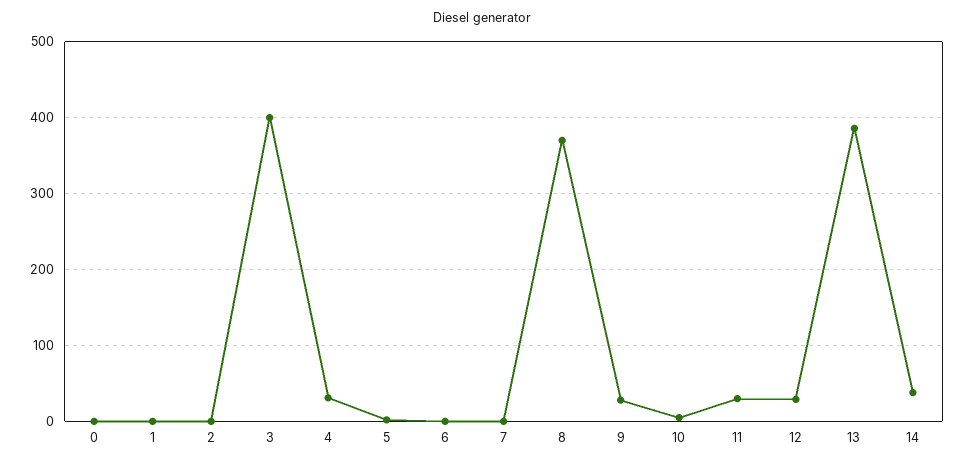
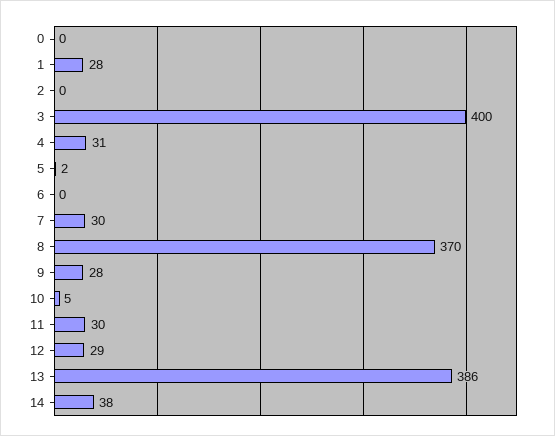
1: 0 -> 28
7: 0 -> 30

